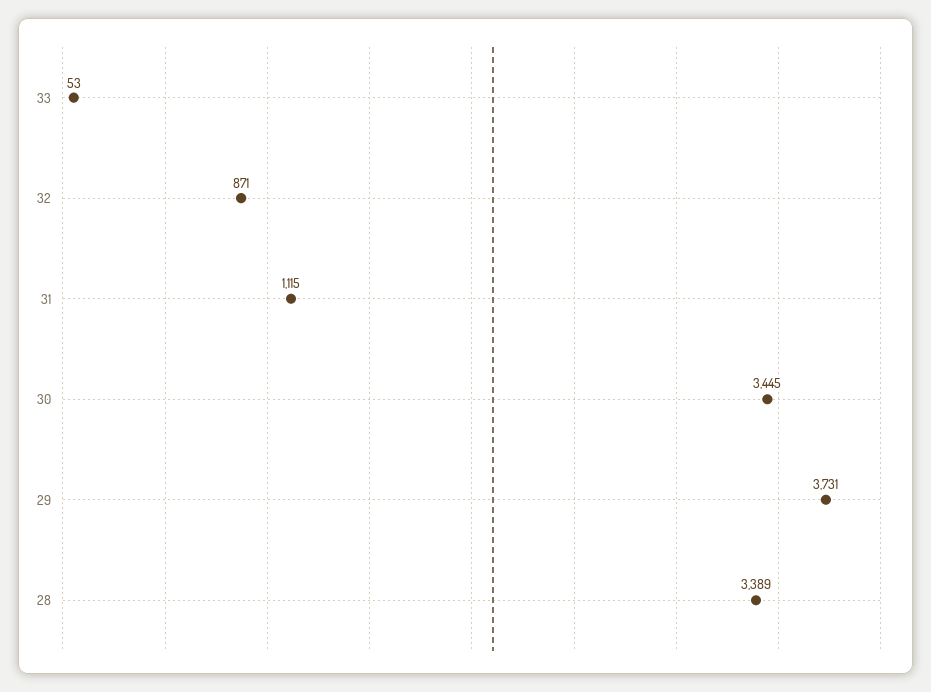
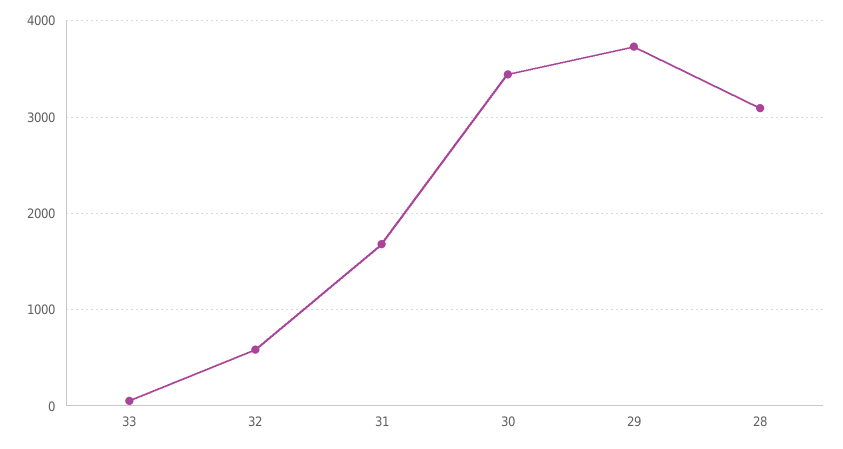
32: 871 -> 600
31: 1115 -> 1700
28: 3389 -> 3100

